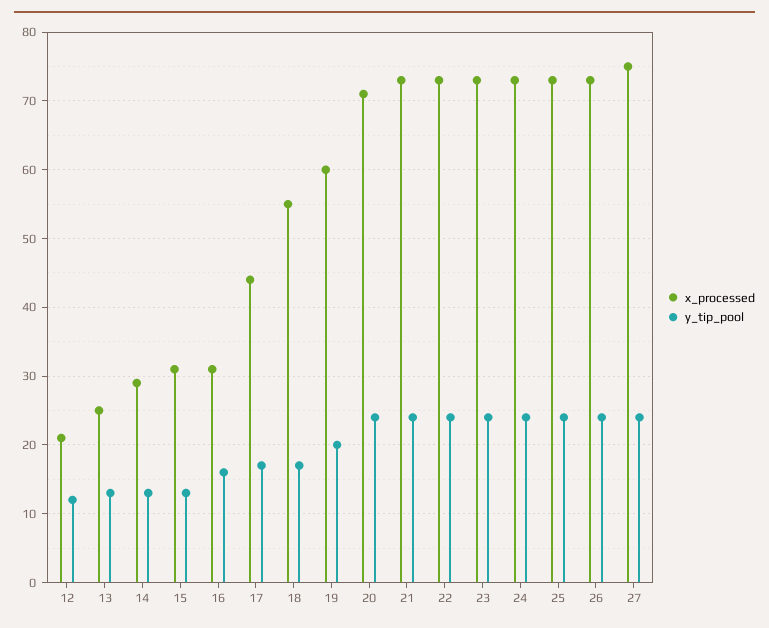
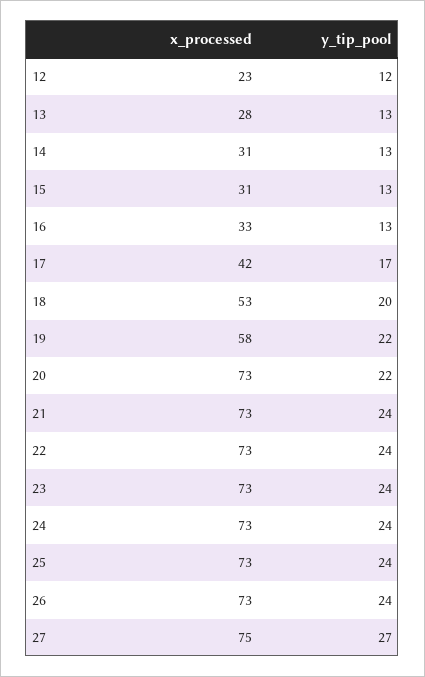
x_processed, 12: 21 -> 23
x_processed, 13: 25 -> 28
x_processed, 14: 29 -> 31
x_processed, 16: 31 -> 33
y_tip_pool, 16: 16 -> 13
x_processed, 17: 44 -> 42
x_processed, 18: 55 -> 53
y_tip_pool, 18: 17 -> 20
x_processed, 19: 60 -> 58
y_tip_pool, 19: 20 -> 22
x_processed, 20: 71 -> 73
y_tip_pool, 20: 24 -> 22
y_tip_pool, 27: 24 -> 27

